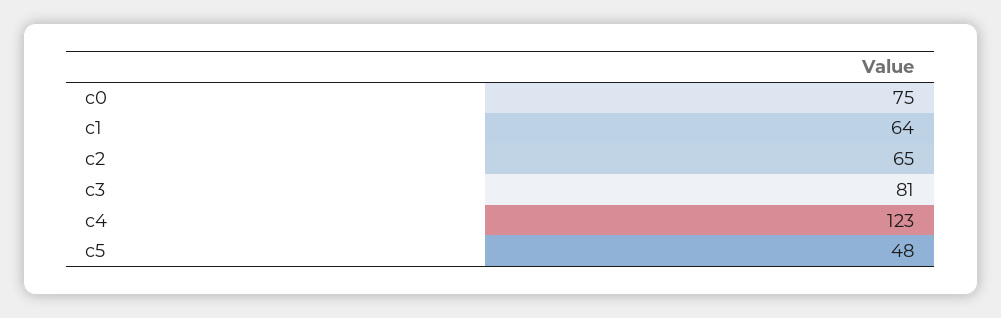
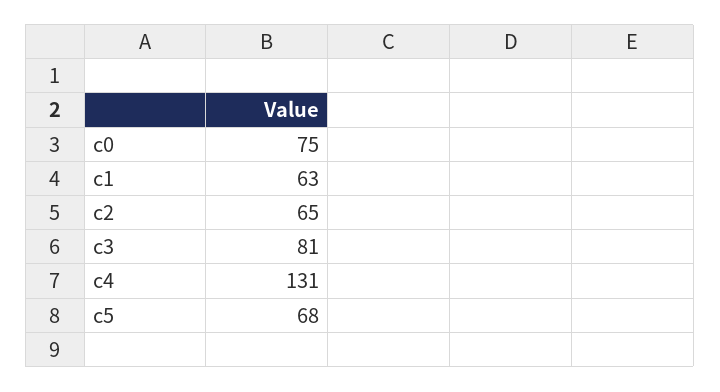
c1: 64 -> 63
c4: 123 -> 131
c5: 48 -> 68

